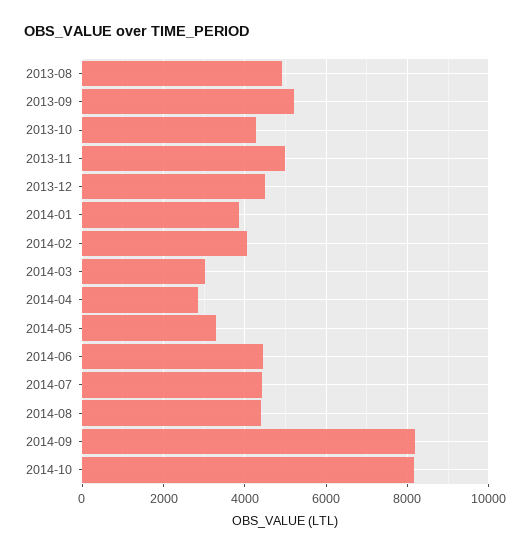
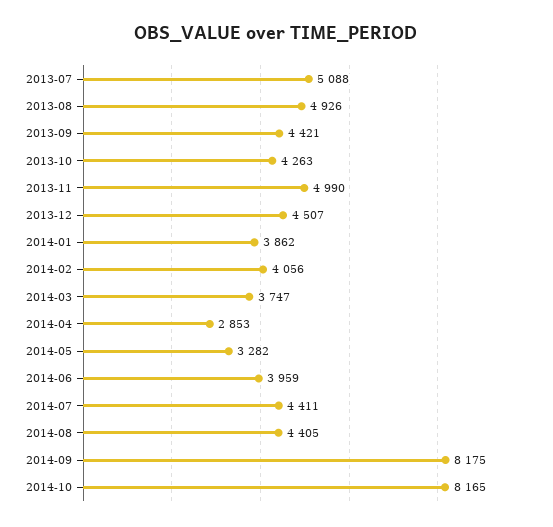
2013-09: 5200 -> 4421
2014-03: 3000 -> 3747
2014-06: 4400 -> 3959
2013-07: none -> 5088

